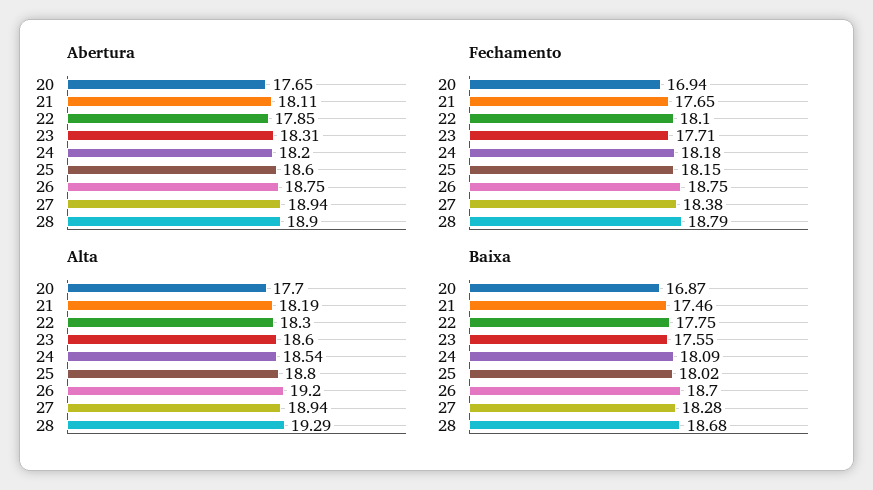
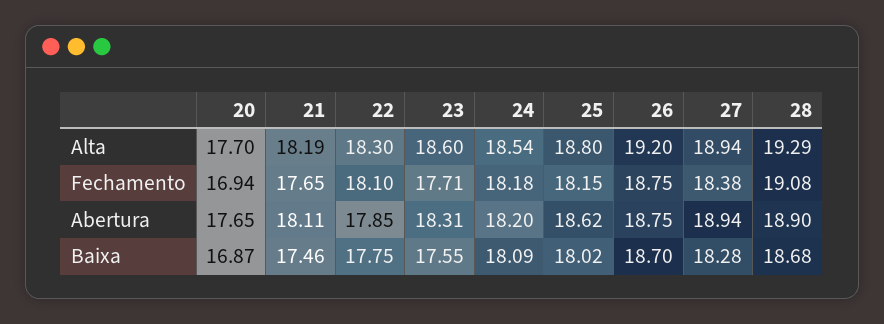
Abertura, 25: 18.6 -> 18.62
Fechamento, 28: 18.79 -> 19.08

